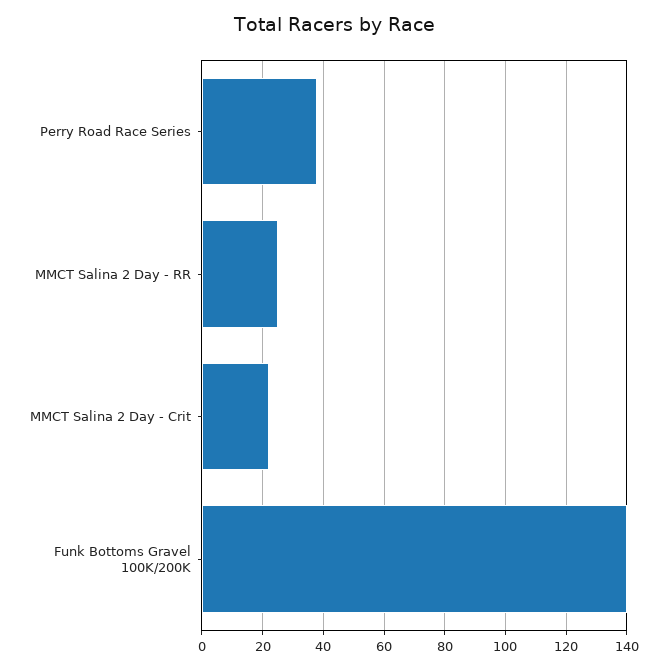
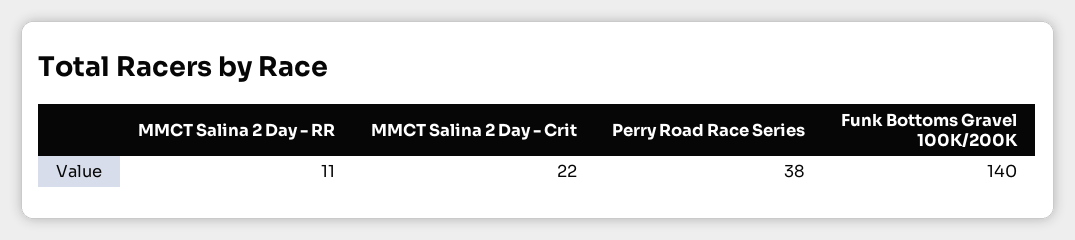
MMCT Salina 2 Day - RR: 25 -> 11

